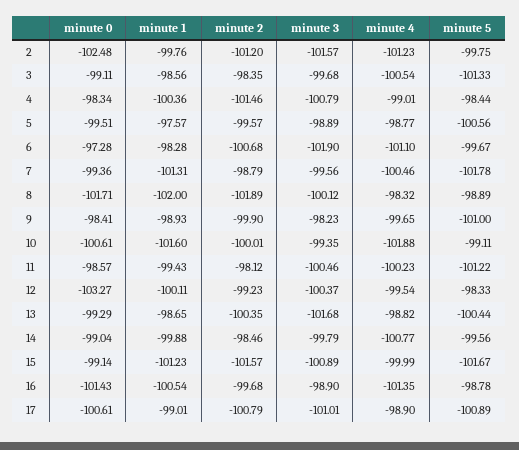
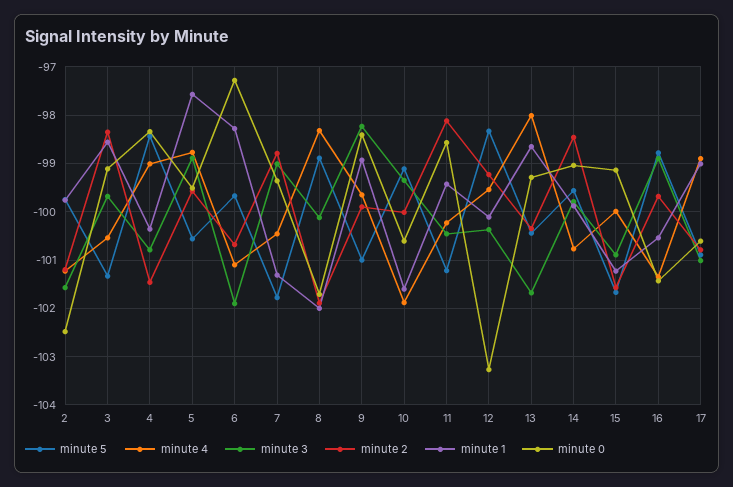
minute 3, 7: -99.56 -> -99
minute 4, 13: -98.82 -> -98

